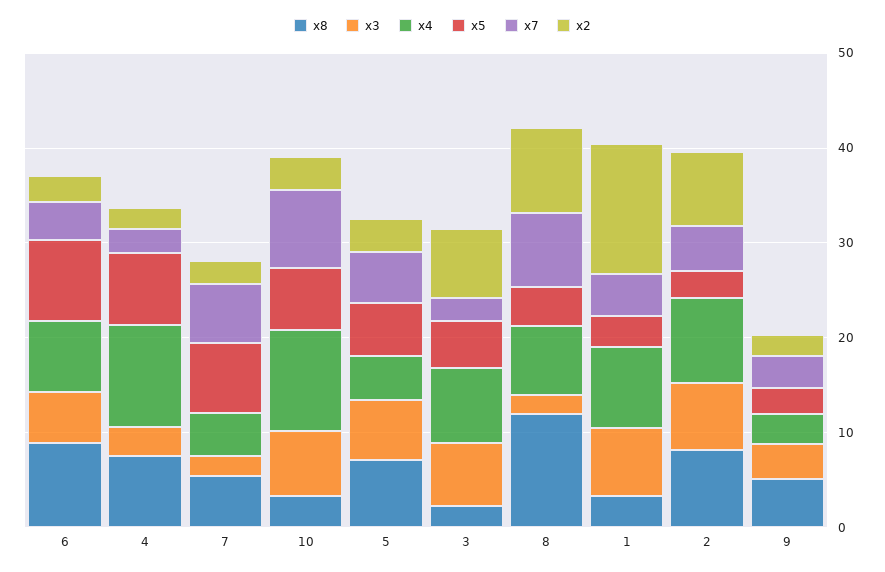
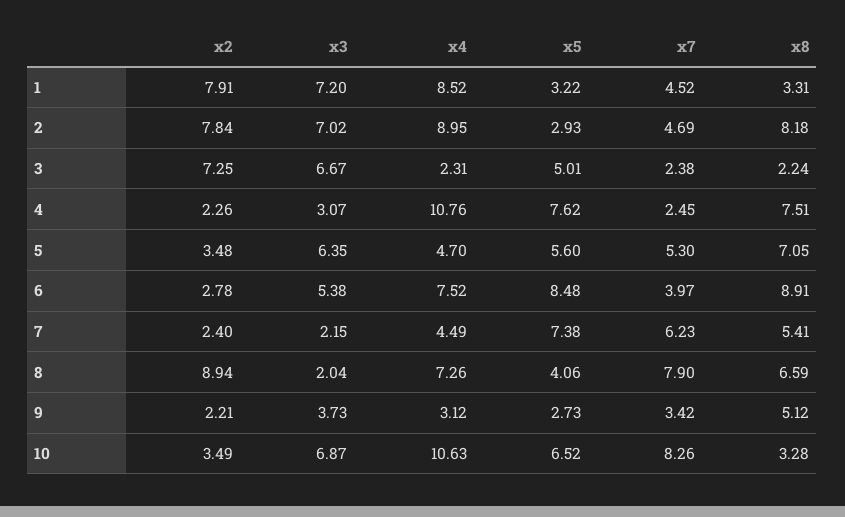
x4, 3: 8 -> 2.31
x8, 8: 12 -> 6.59
x2, 1: 14 -> 7.91

